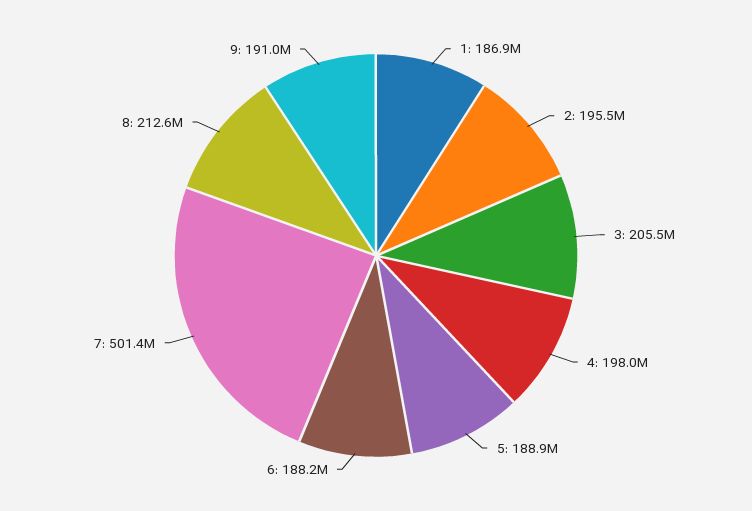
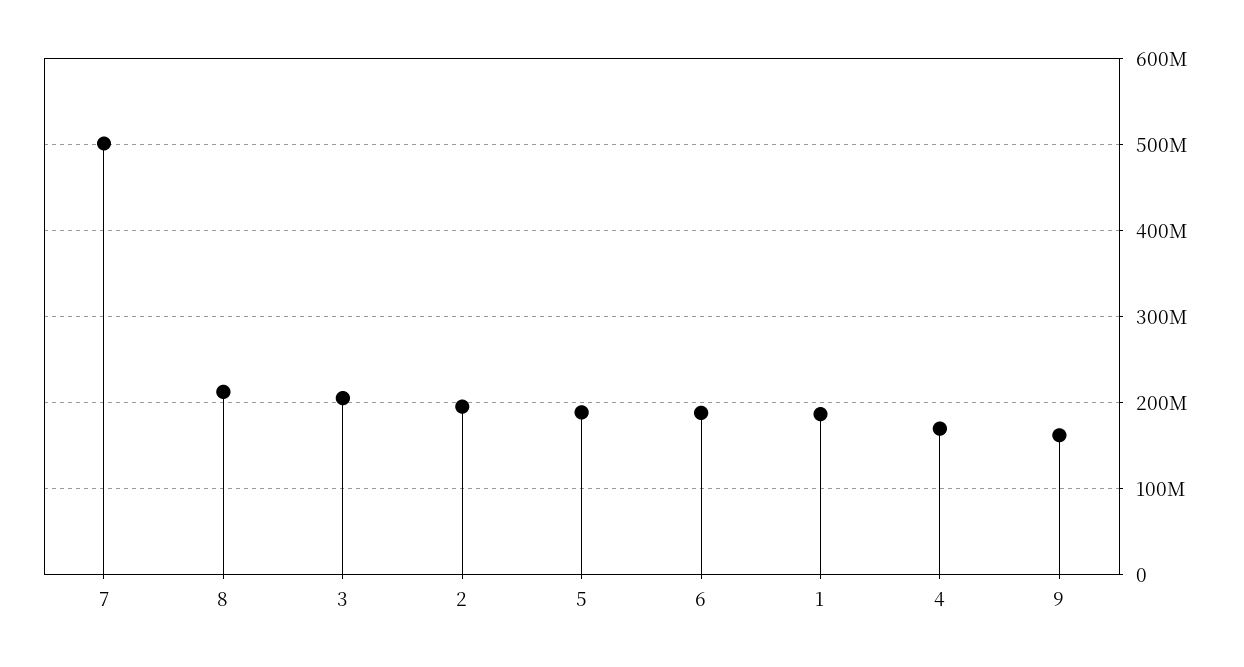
4: 198000000 -> 170000000
9: 191000000 -> 160000000

